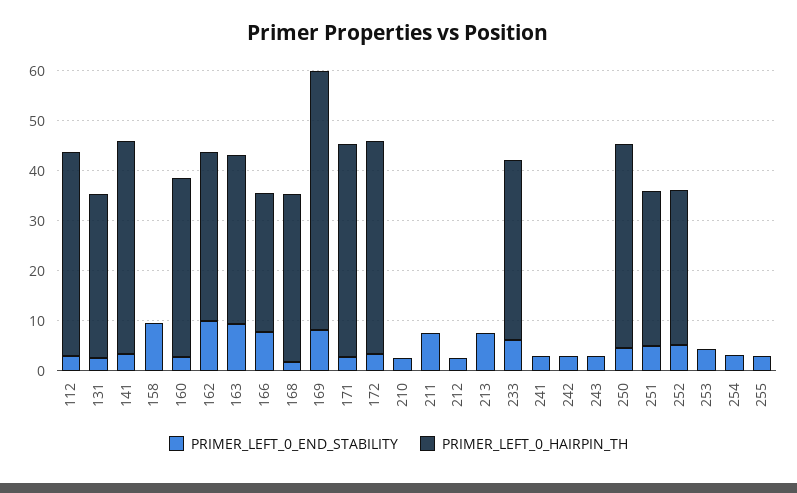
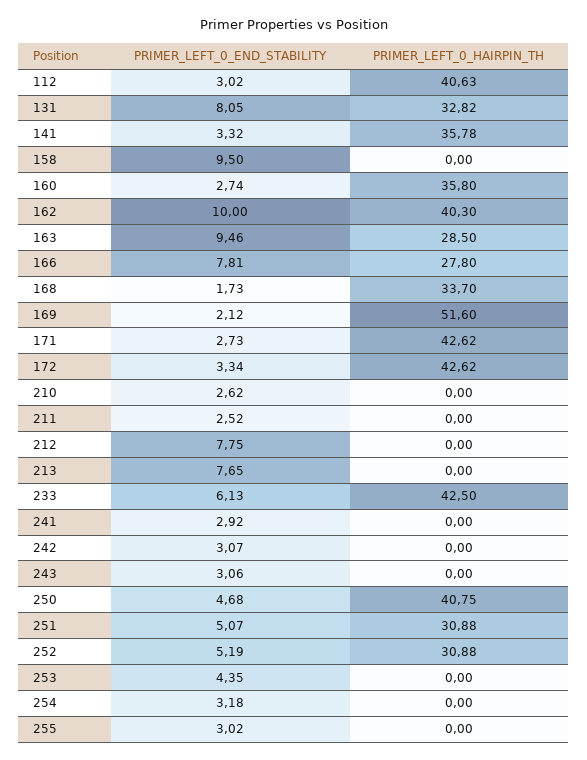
PRIMER_LEFT_0_END_STABILITY, 131: 2 -> 8.05
PRIMER_LEFT_0_HAIRPIN_TH, 141: 42 -> 35.78
PRIMER_LEFT_0_HAIRPIN_TH, 162: 34 -> 40.3
PRIMER_LEFT_0_HAIRPIN_TH, 163: 34 -> 28.5
PRIMER_LEFT_0_END_STABILITY, 169: 8 -> 2.12
PRIMER_LEFT_0_END_STABILITY, 211: 8 -> 2.52
PRIMER_LEFT_0_END_STABILITY, 212: 2 -> 7.75
PRIMER_LEFT_0_HAIRPIN_TH, 233: 36 -> 42.5

